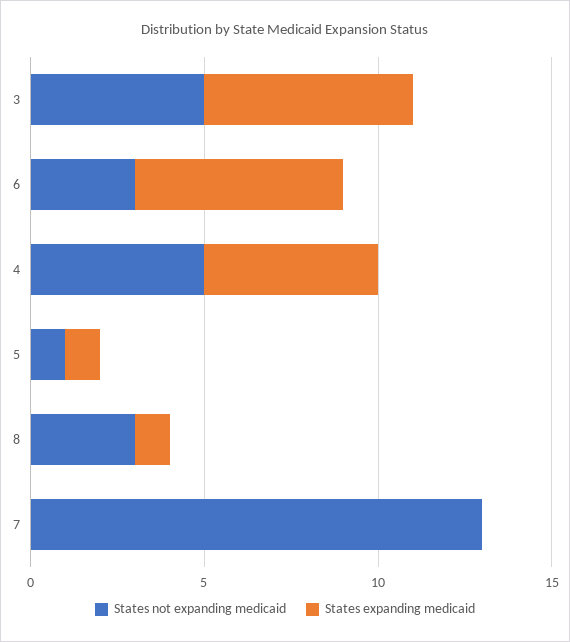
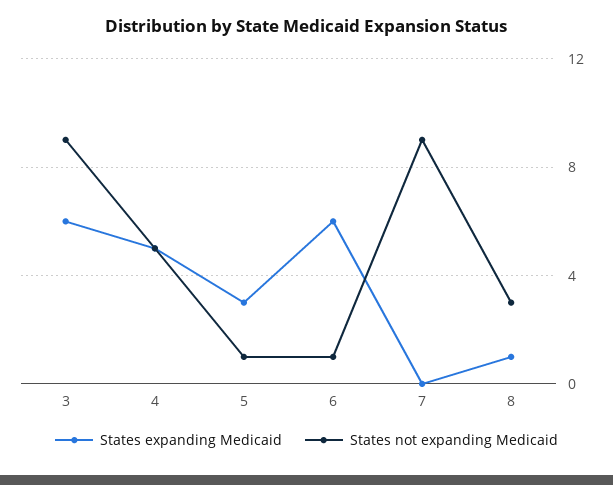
States not expanding medicaid, 3: 5 -> 9
States not expanding medicaid, 6: 3 -> 1
States expanding medicaid, 5: 1 -> 3
States not expanding medicaid, 7: 13 -> 9

